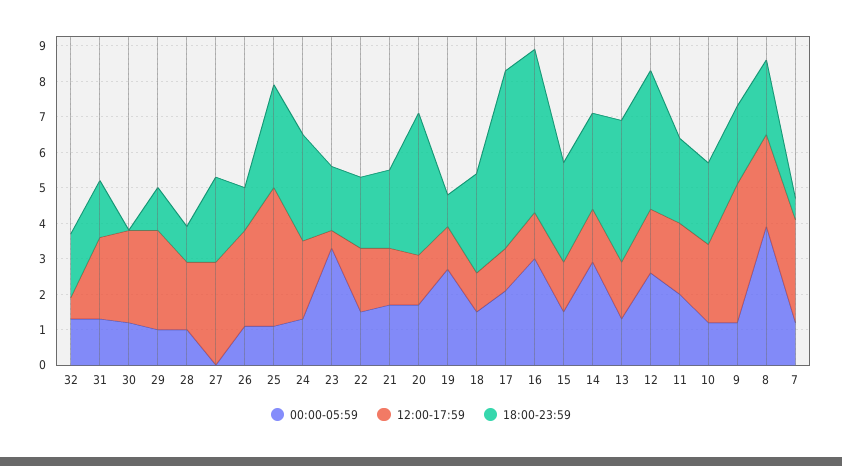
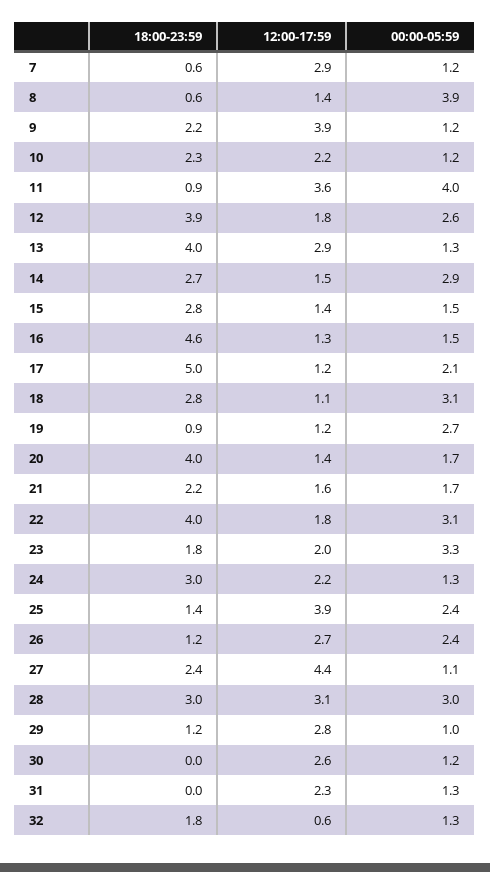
18:00-23:59, 31: 1.5 -> 0
00:00-05:59, 28: 1 -> 3
12:00-17:59, 28: 2 -> 3.1
18:00-23:59, 28: 1 -> 3
00:00-05:59, 27: 0 -> 1.1
12:00-17:59, 27: 3 -> 4.4
00:00-05:59, 26: 1 -> 2.4
00:00-05:59, 25: 1 -> 2.4
18:00-23:59, 25: 3 -> 1.4
12:00-17:59, 23: 0.5 -> 2
00:00-05:59, 22: 1.5 -> 3.1
18:00-23:59, 22: 2 -> 4
00:00-05:59, 18: 1.5 -> 3.1
00:00-05:59, 16: 3 -> 1.5
12:00-17:59, 13: 1.5 -> 2.9
00:00-05:59, 11: 2 -> 4
12:00-17:59, 11: 2 -> 3.6
18:00-23:59, 11: 2.5 -> 0.9
12:00-17:59, 8: 2.5 -> 1.4
18:00-23:59, 8: 2 -> 0.6

